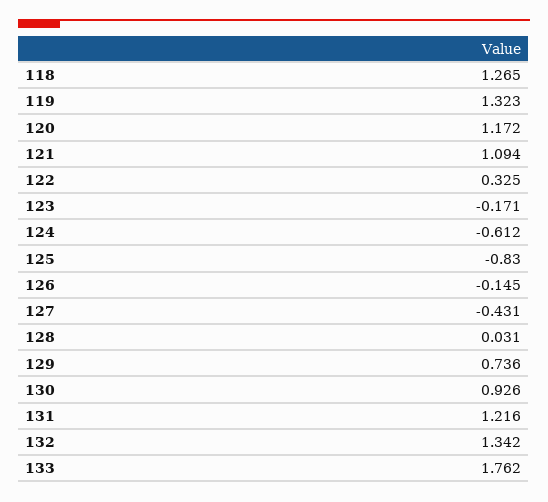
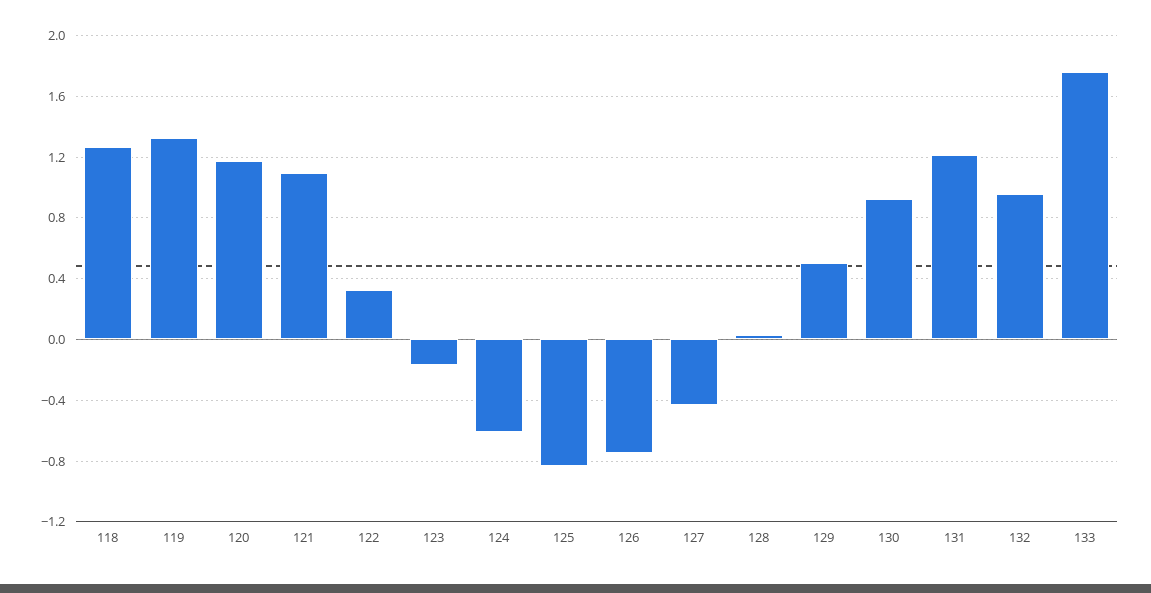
126: -0.145 -> -0.75
129: 0.736 -> 0.5
132: 1.342 -> 0.95

